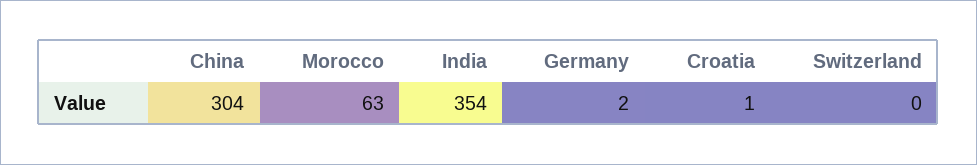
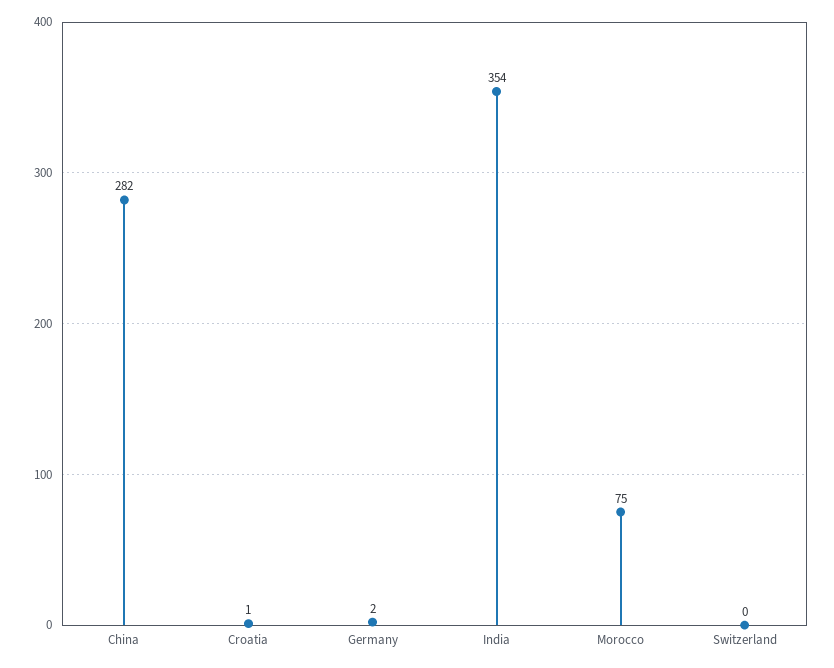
China: 304 -> 282
Morocco: 63 -> 75

